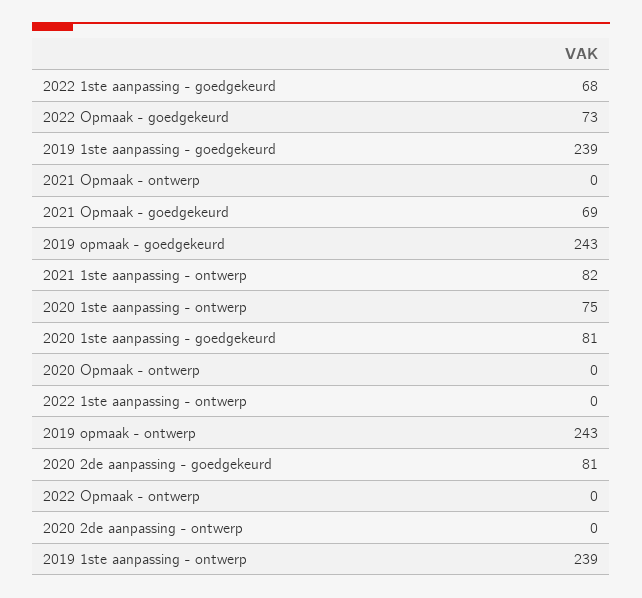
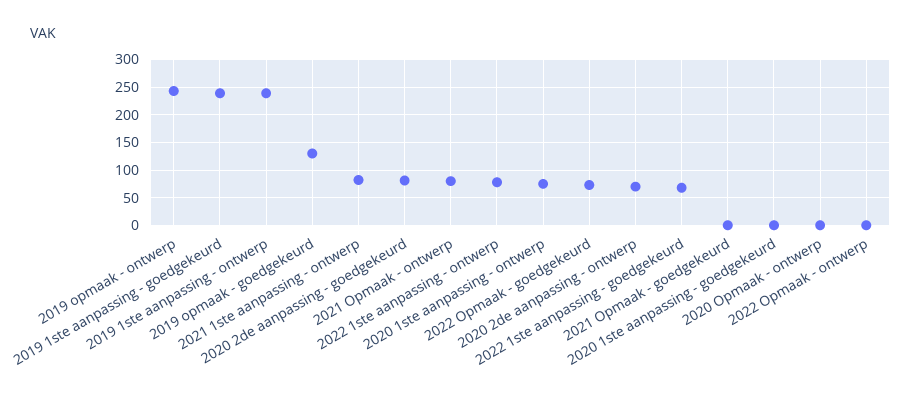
2021 Opmaak - ontwerp: 0 -> 75
2021 Opmaak - goedgekeurd: 69 -> 0
2019 opmaak - goedgekeurd: 243 -> 125
2020 1ste aanpassing - goedgekeurd: 81 -> 0
2022 1ste aanpassing - ontwerp: 0 -> 75
2020 2de aanpassing - ontwerp: 0 -> 75

